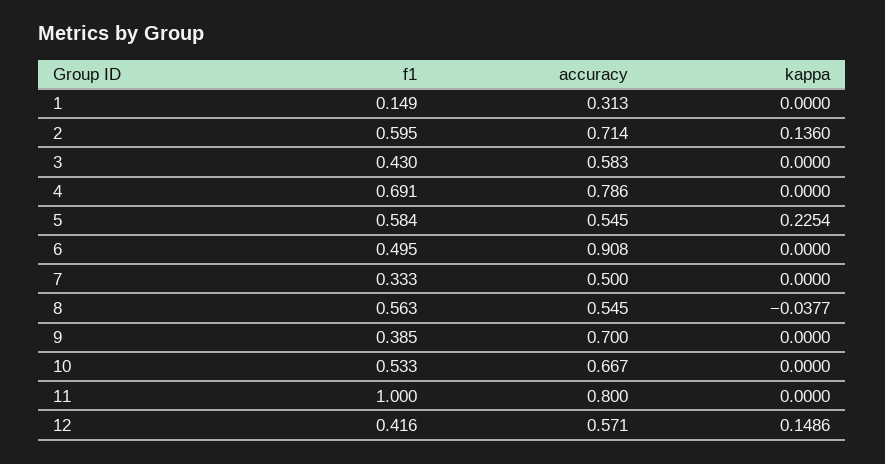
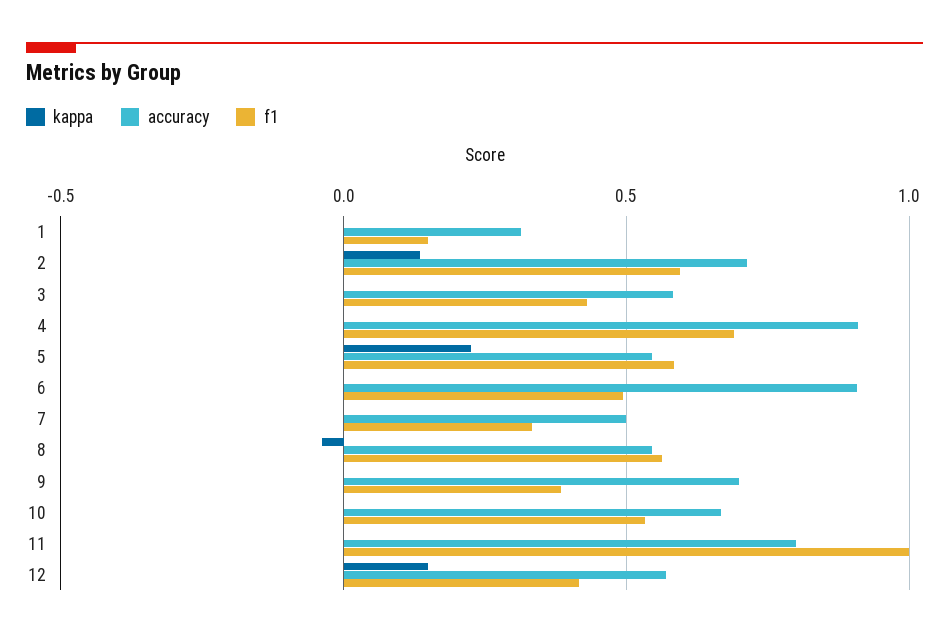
accuracy, 4: 0.786 -> 0.9

